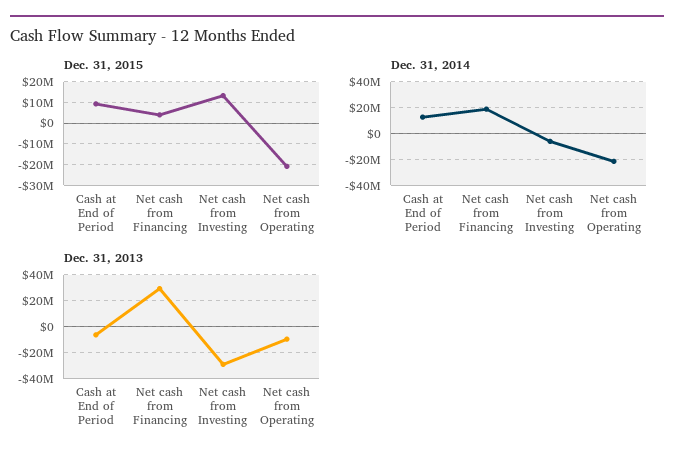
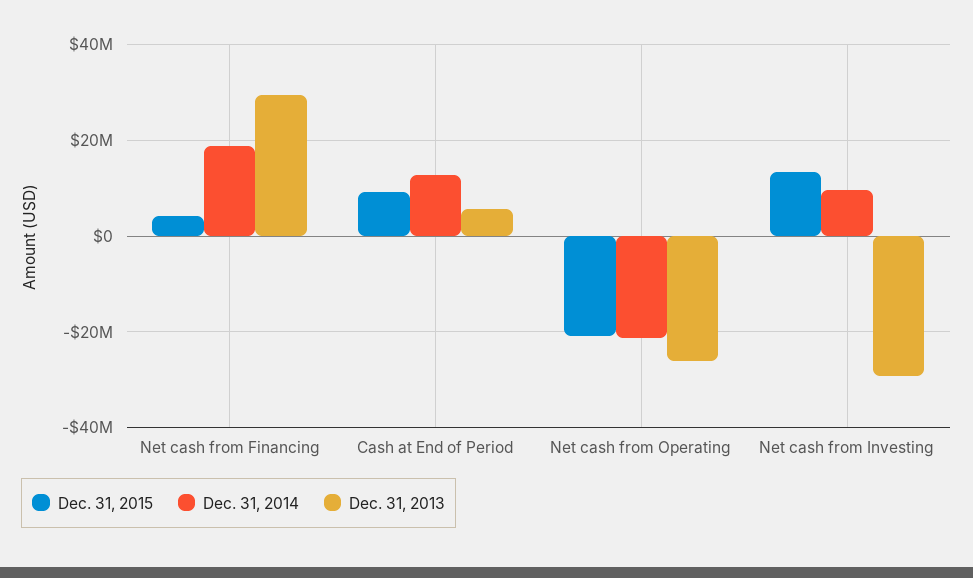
Dec. 31, 2014, Net cash from Investing: -5000000 -> 10000000
Dec. 31, 2013, Cash at End of Period: -5000000 -> 6000000
Dec. 31, 2013, Net cash from Operating: -10000000 -> -26000000

